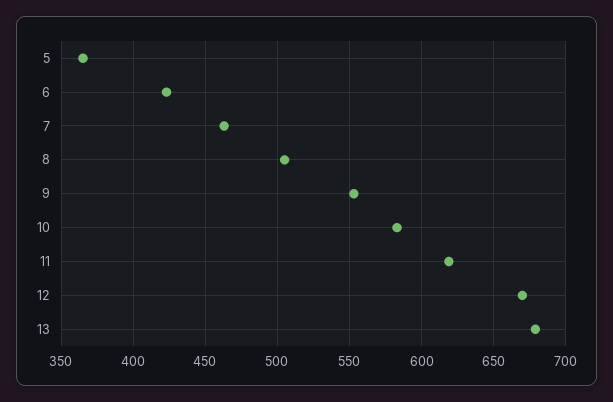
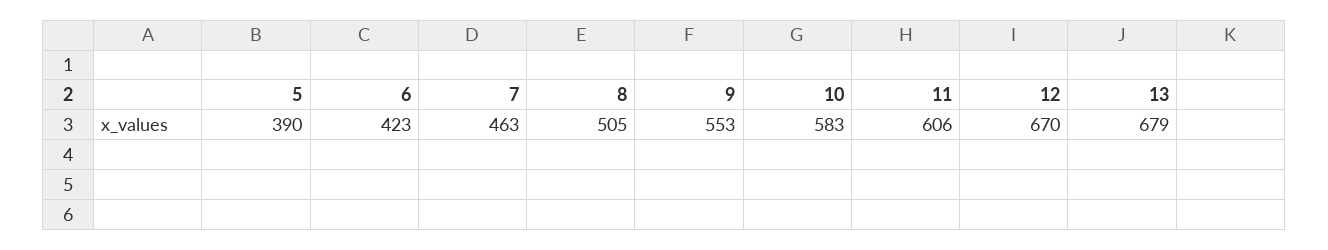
5: 365 -> 390
11: 620 -> 606

